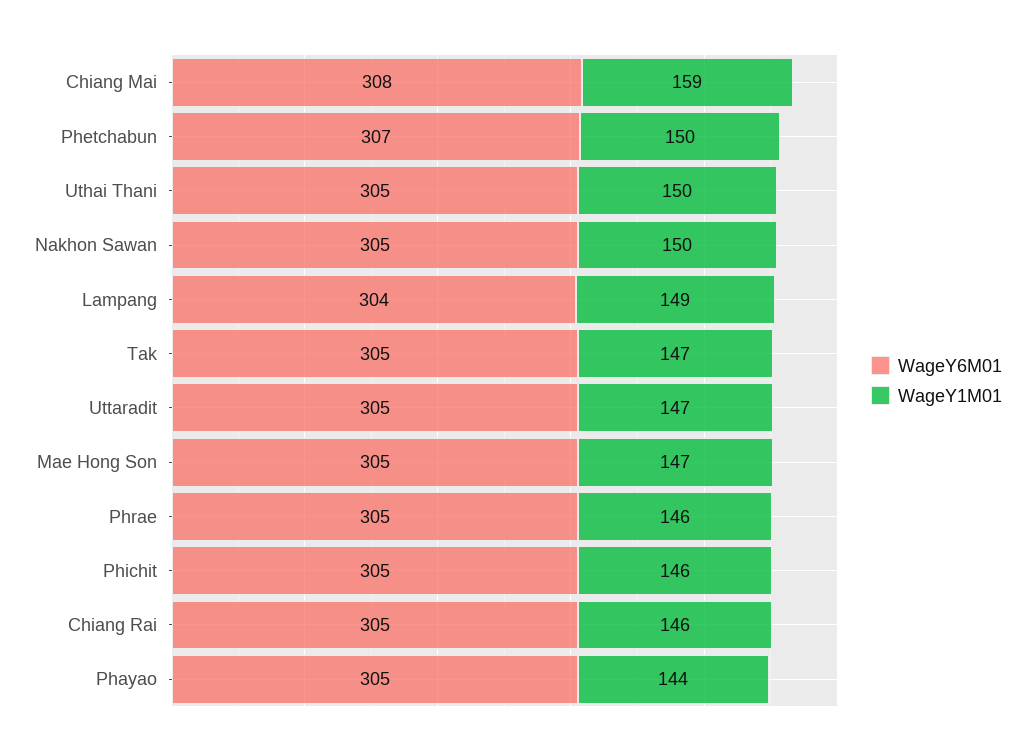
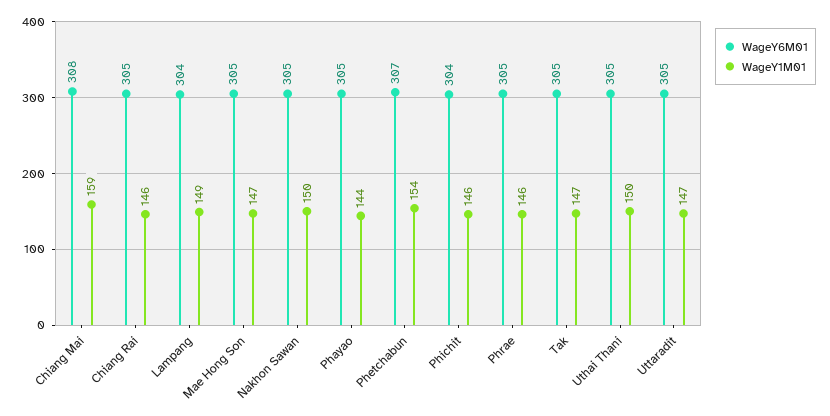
WageY1M01, Phetchabun: 150 -> 154
WageY6M01, Phichit: 305 -> 304

